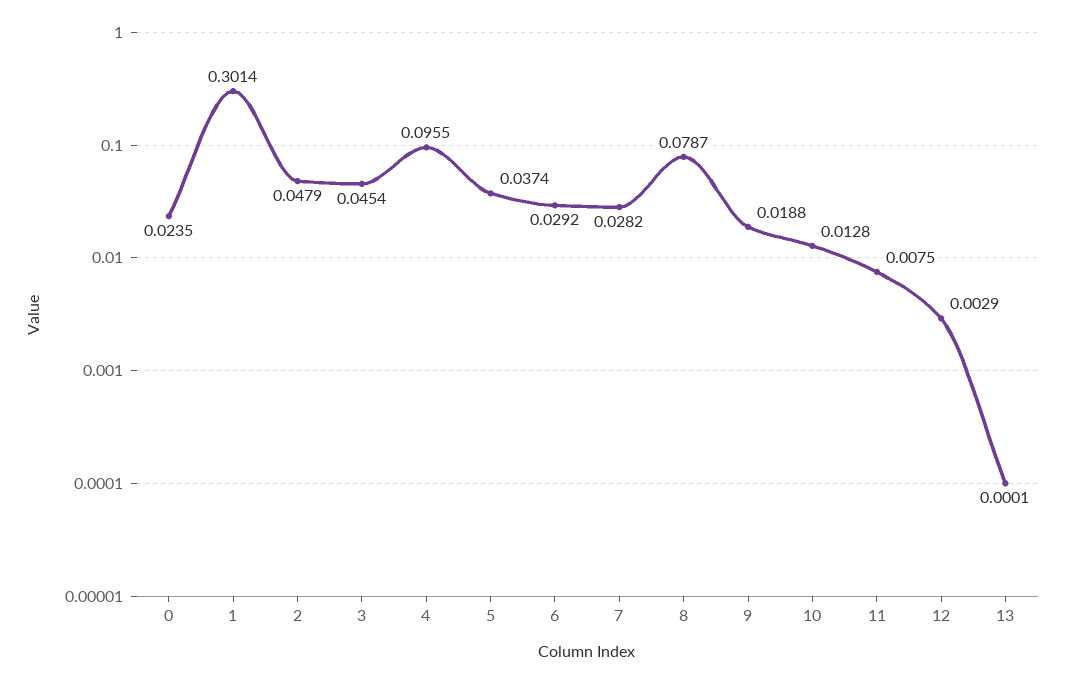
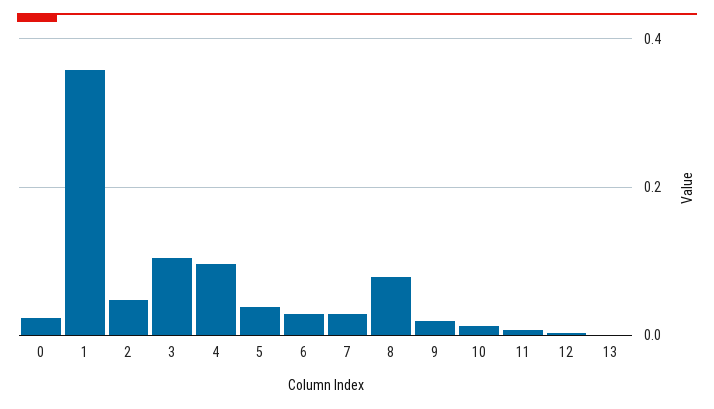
1: 0.3014 -> 0.36
3: 0.0454 -> 0.1

